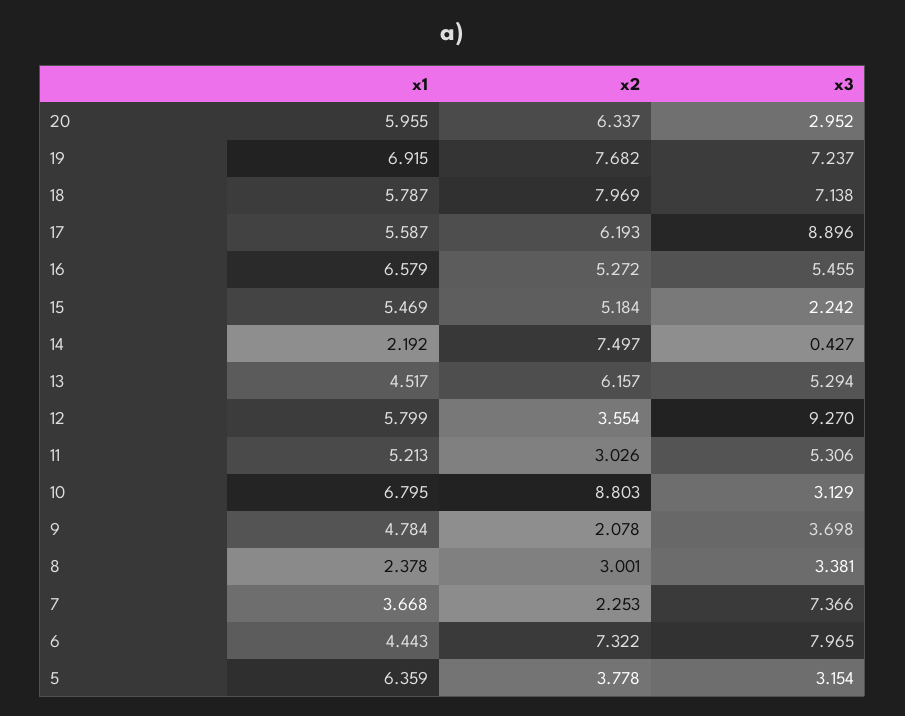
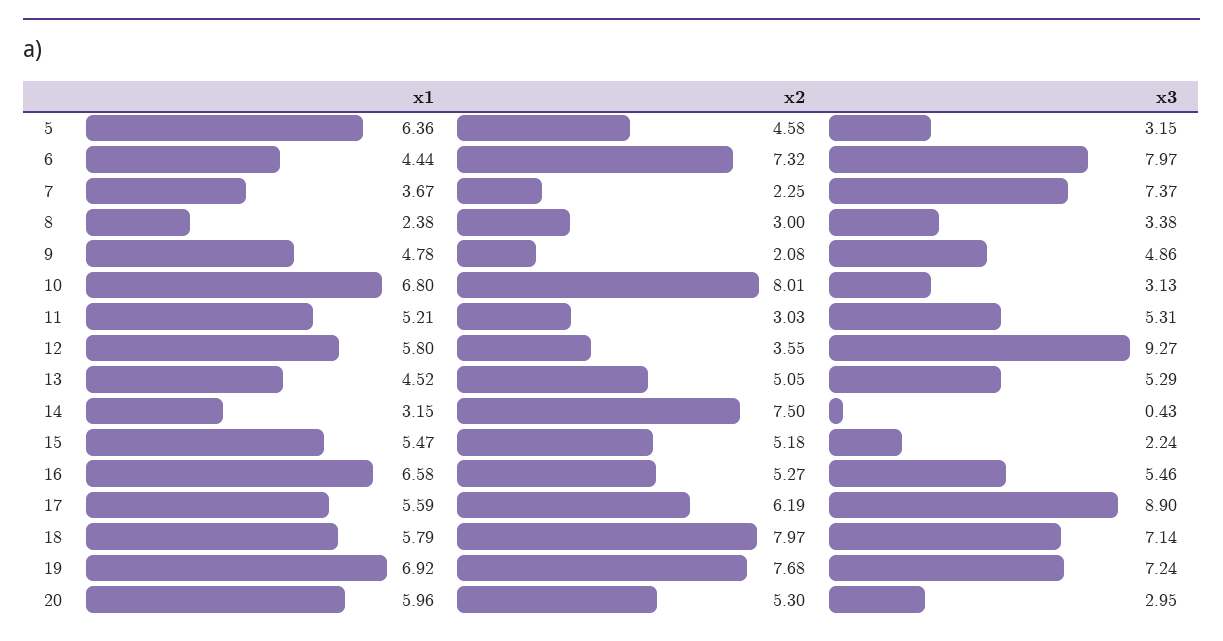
x2, 20: 6.337 -> 5.3
x1, 14: 2.192 -> 3.15
x2, 13: 6.157 -> 5.05
x2, 10: 8.803 -> 8.01
x3, 9: 3.698 -> 4.86
x2, 5: 3.778 -> 4.58

